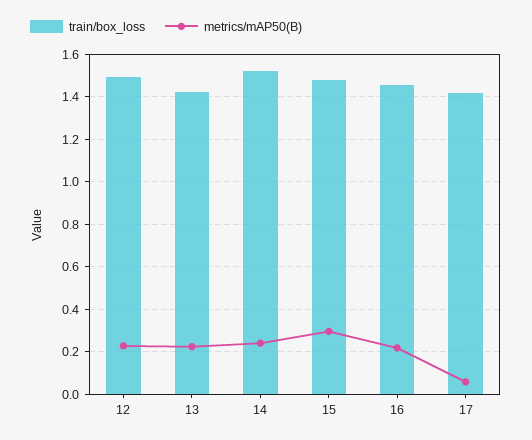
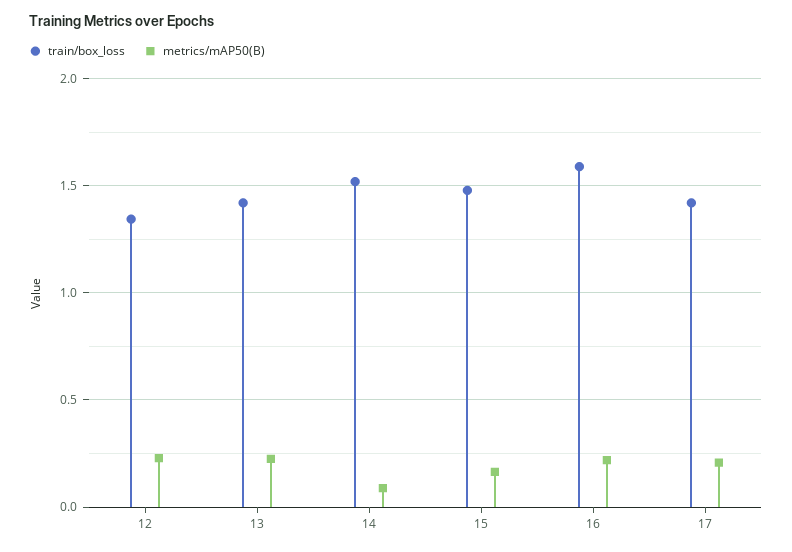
train/box_loss, 12: 1.5 -> 1.35
metrics/mAP50(B), 14: 0.25 -> 0.1
metrics/mAP50(B), 15: 0.3 -> 0.15
train/box_loss, 16: 1.45 -> 1.6
metrics/mAP50(B), 17: 0.05 -> 0.2

